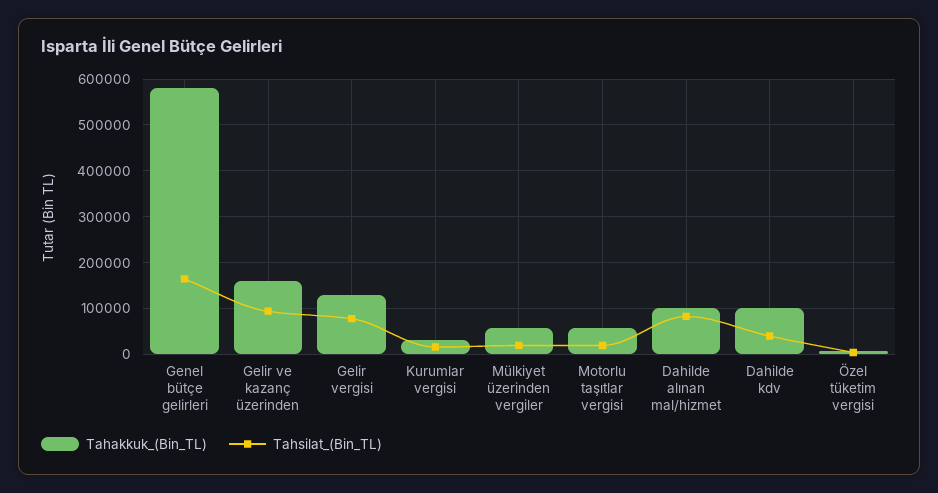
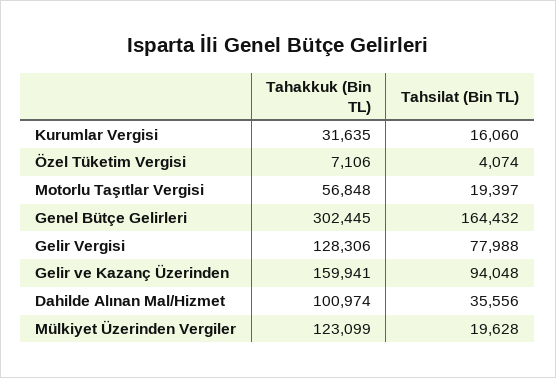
Tahakkuk_(Bin_TL), Genel bütçe gelirleri: 580000 -> 302445
Tahakkuk_(Bin_TL), Mülkiyet üzerinden vergiler: 60000 -> 123099
Tahsilat_(Bin_TL), Dahilde alınan mal/hizmet: 80000 -> 35556
Tahakkuk_(Bin_TL), Dahilde kdv: 100000 -> none
Tahsilat_(Bin_TL), Dahilde kdv: 40000 -> none

